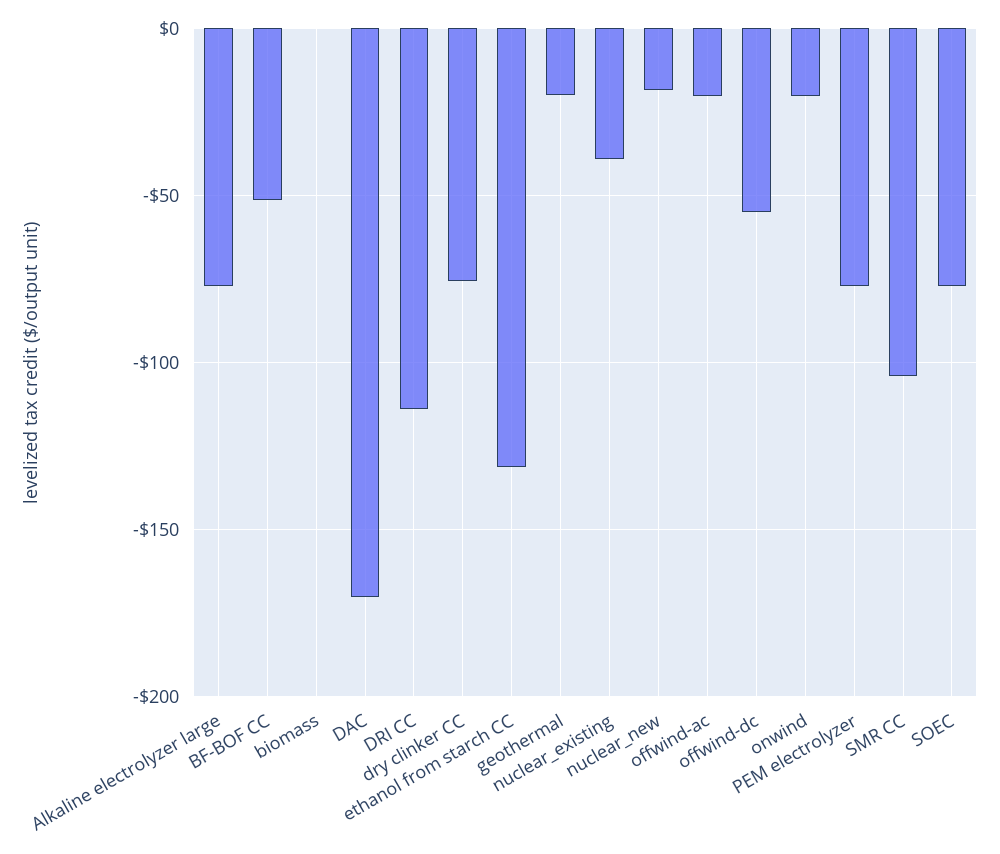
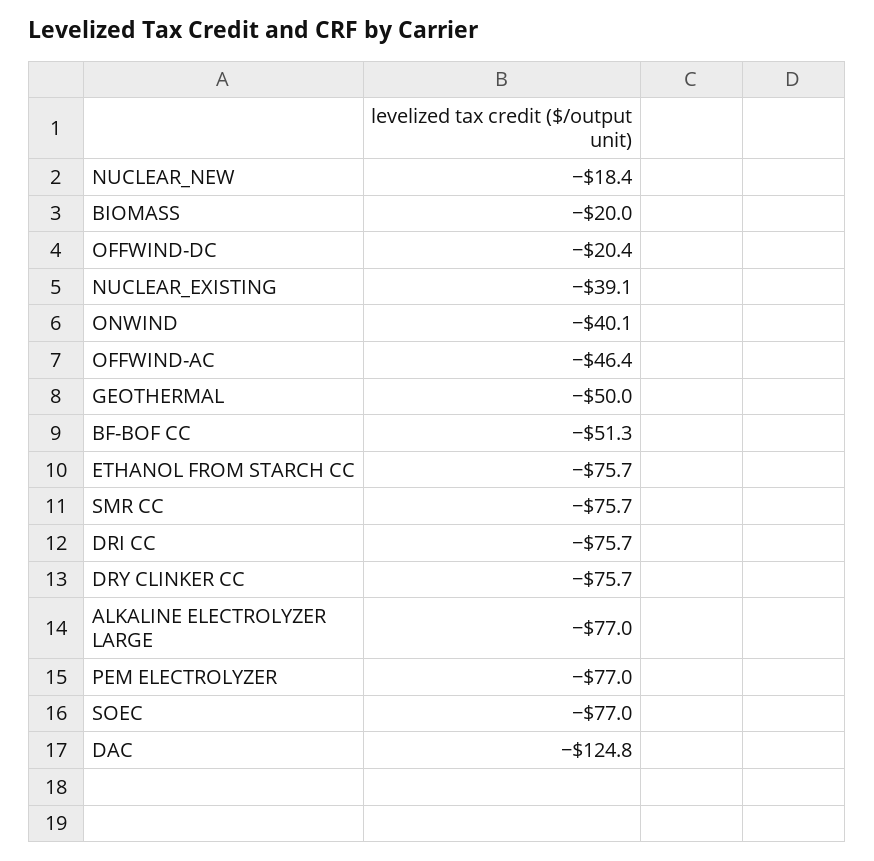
biomass: 0 -> -20
DAC: -170 -> -124.8
DRI CC: -115 -> -75.7
ethanol from starch CC: -130 -> -75.7
geothermal: -20 -> -50
offwind-ac: -20 -> -46.4
offwind-dc: -55 -> -20.4
onwind: -20 -> -40.1
SMR CC: -105 -> -75.7

